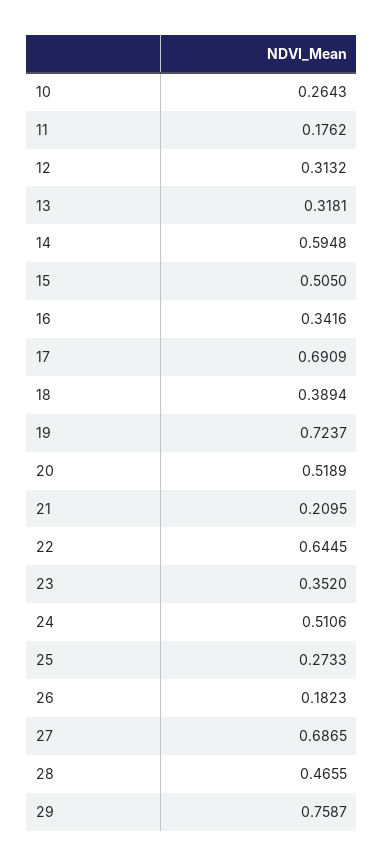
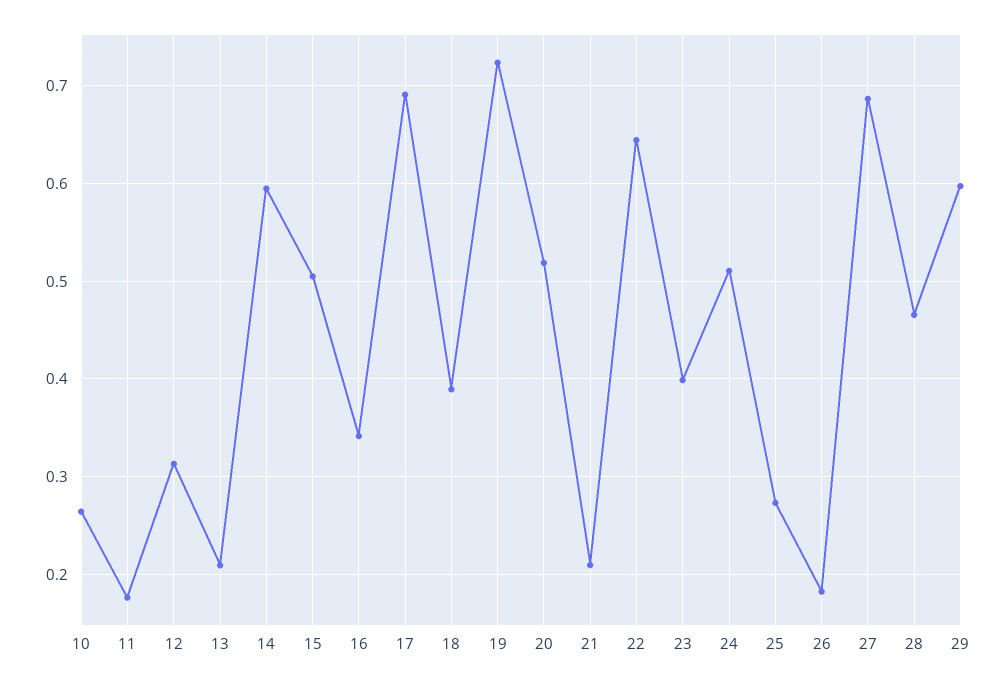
13: 0.3181 -> 0.21
23: 0.352 -> 0.4
29: 0.7587 -> 0.6

